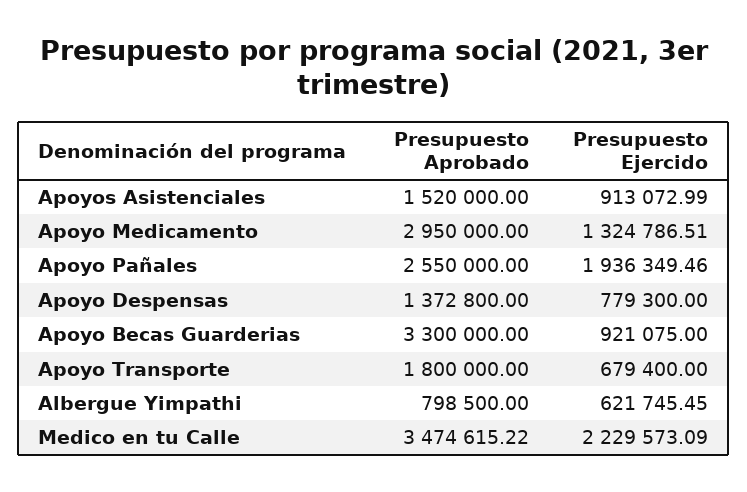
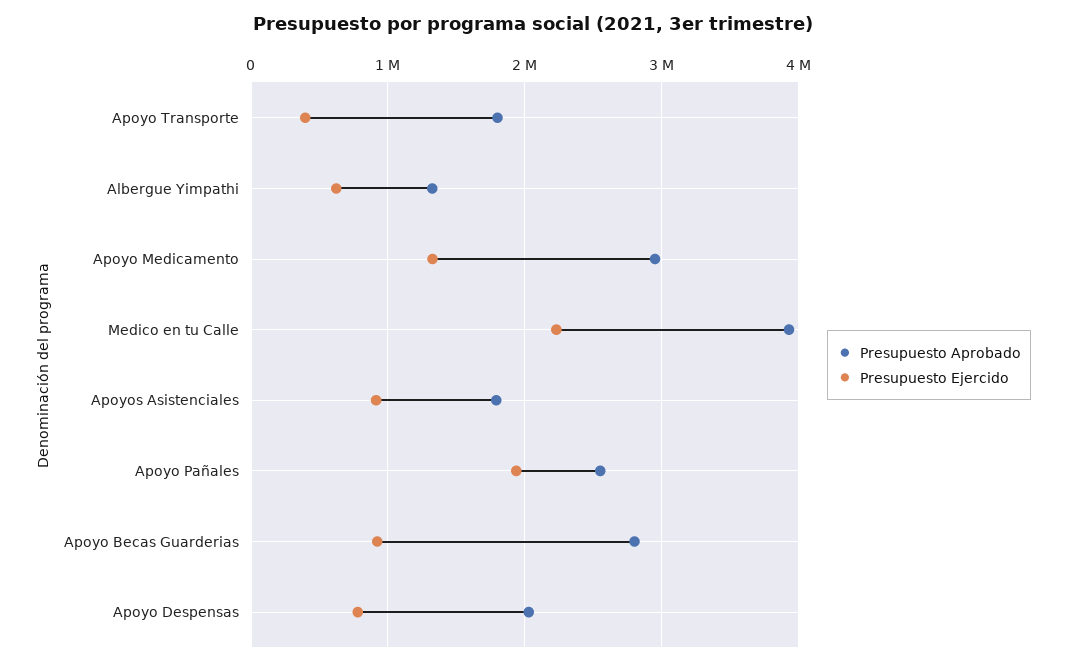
Presupuesto Aprobado, Apoyos Asistenciales: 1520000 -> 1800000
Presupuesto Aprobado, Apoyo Despensas: 1372800 -> 2000000
Presupuesto Aprobado, Apoyo Becas Guarderias: 3300000 -> 2800000
Presupuesto Ejercido, Apoyo Transporte: 679400 -> 400000
Presupuesto Aprobado, Albergue Yimpathi: 798500 -> 1300000
Presupuesto Aprobado, Medico en tu Calle: 3474615.22 -> 3900000

